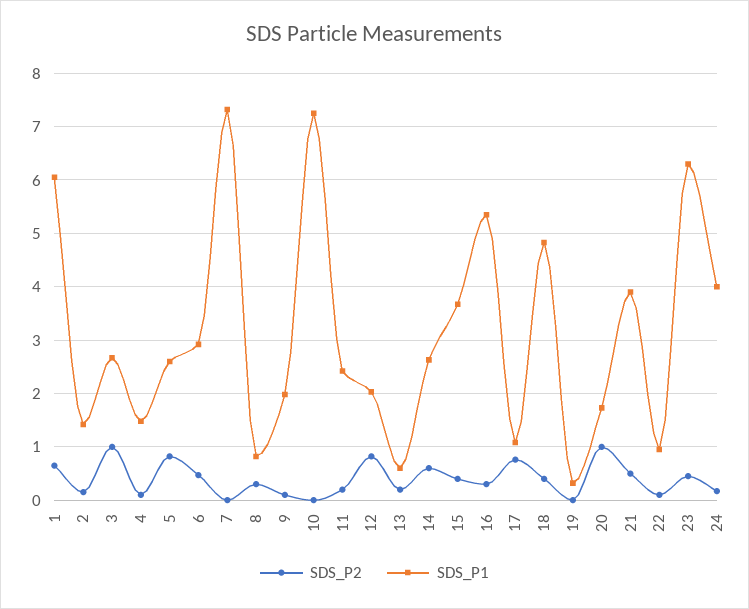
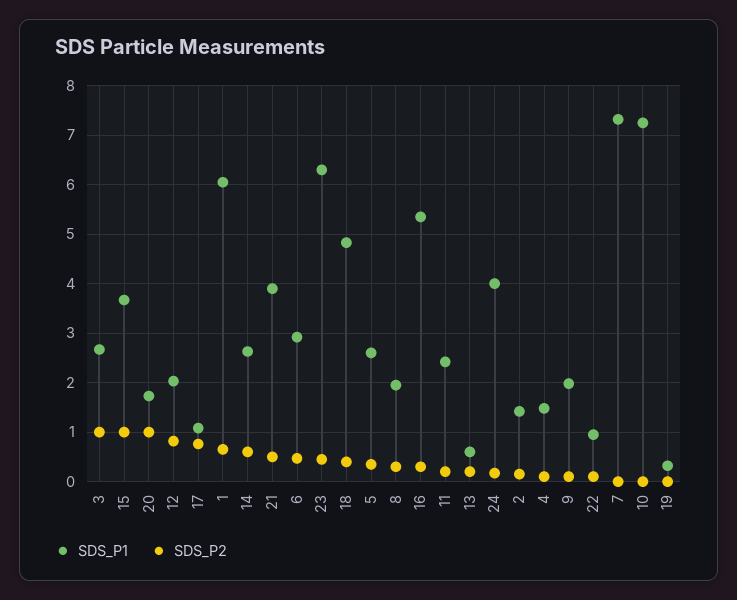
SDS_P2, 5: 0.8 -> 0.4
SDS_P1, 8: 0.8 -> 2
SDS_P2, 15: 0.4 -> 1

